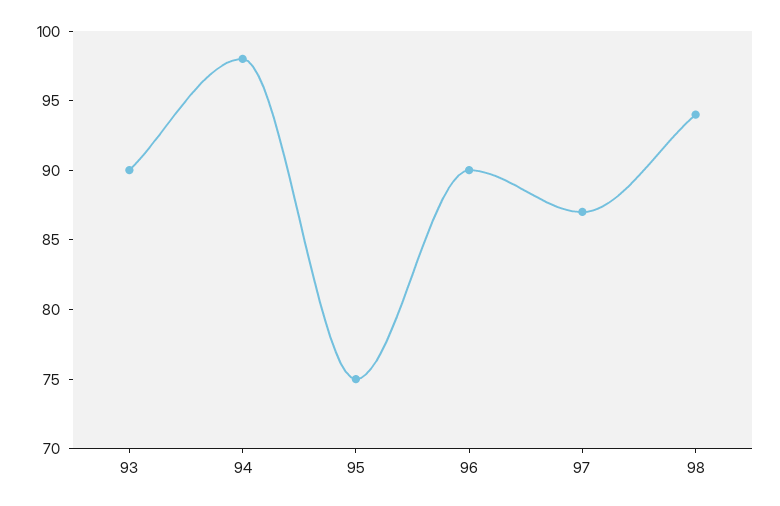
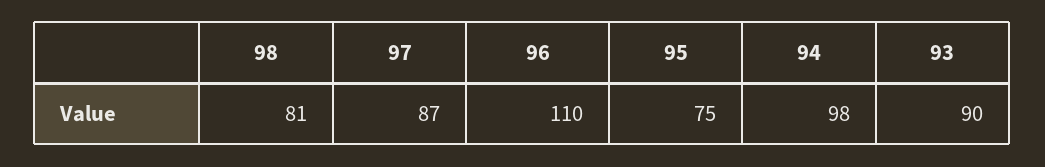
96: 90 -> 110
98: 94 -> 81

